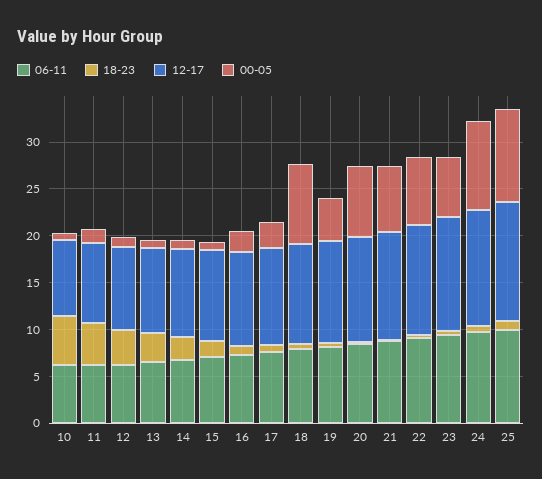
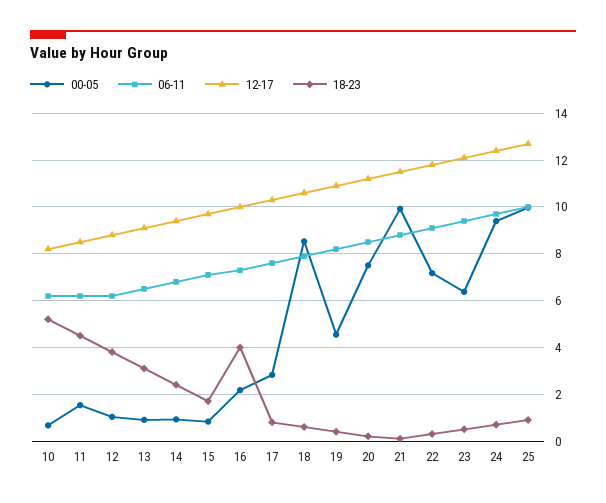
18-23, 16: 1 -> 4
00-05, 21: 7 -> 10

